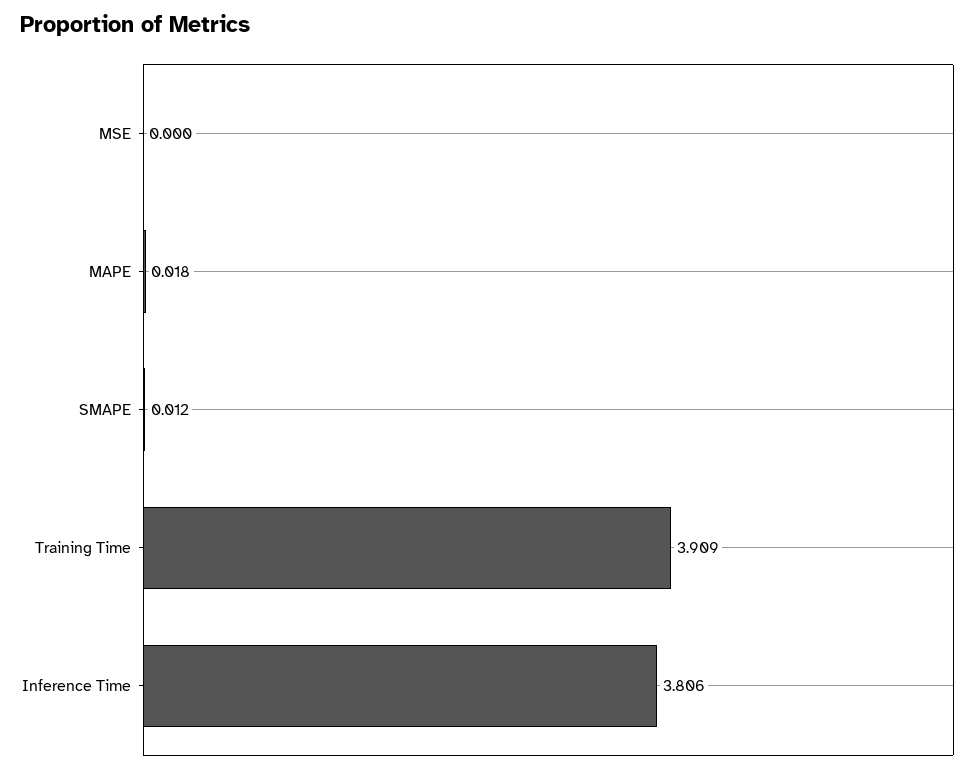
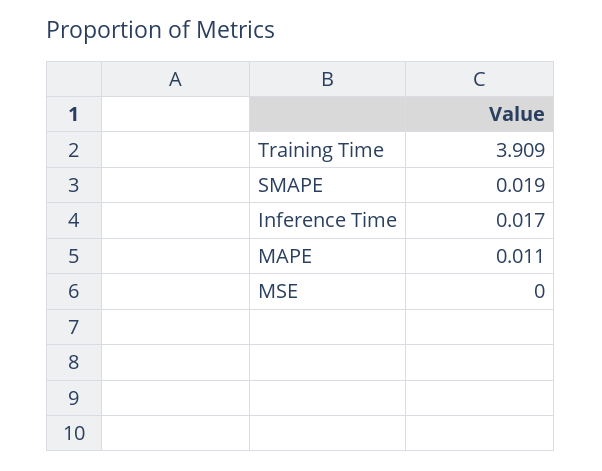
MAPE: 0.018 -> 0.011
SMAPE: 0.012 -> 0.019
Inference Time: 3.806 -> 0.017

